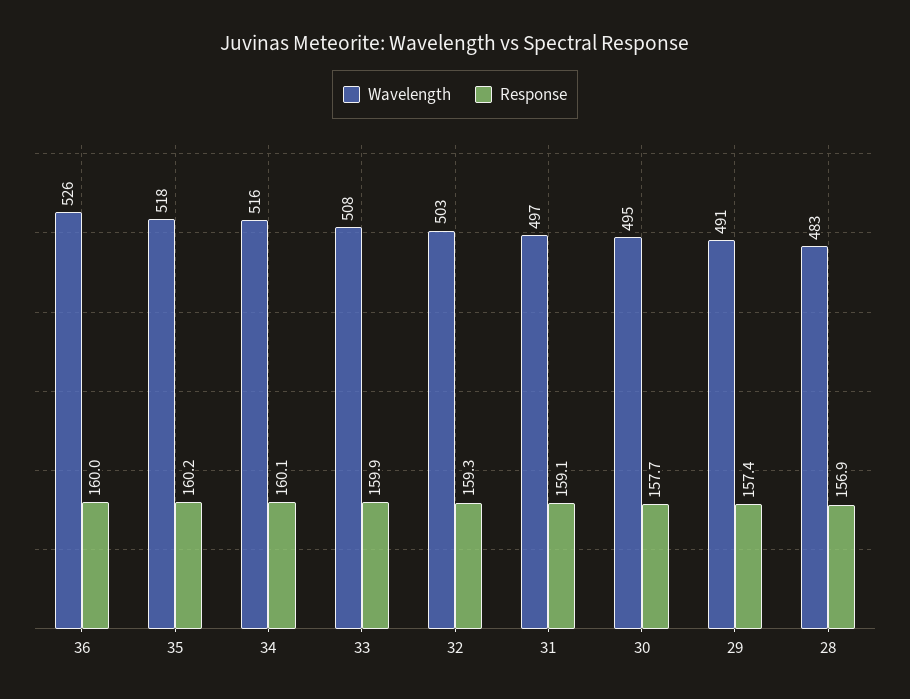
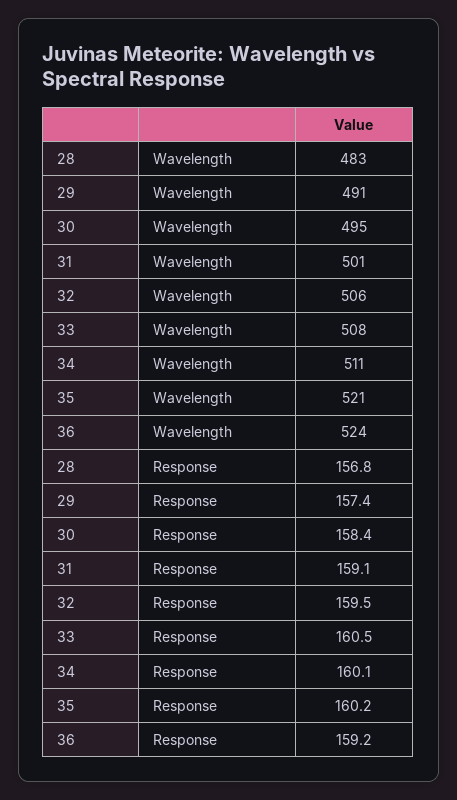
Wavelength, 36: 526 -> 524
Response, 36: 160 -> 159.2
Wavelength, 35: 518 -> 521
Wavelength, 34: 516 -> 511
Response, 33: 159.9 -> 160.5
Wavelength, 32: 503 -> 506
Response, 32: 159.3 -> 159.5
Wavelength, 31: 497 -> 501
Response, 30: 157.7 -> 158.4
Response, 28: 156.9 -> 156.8

